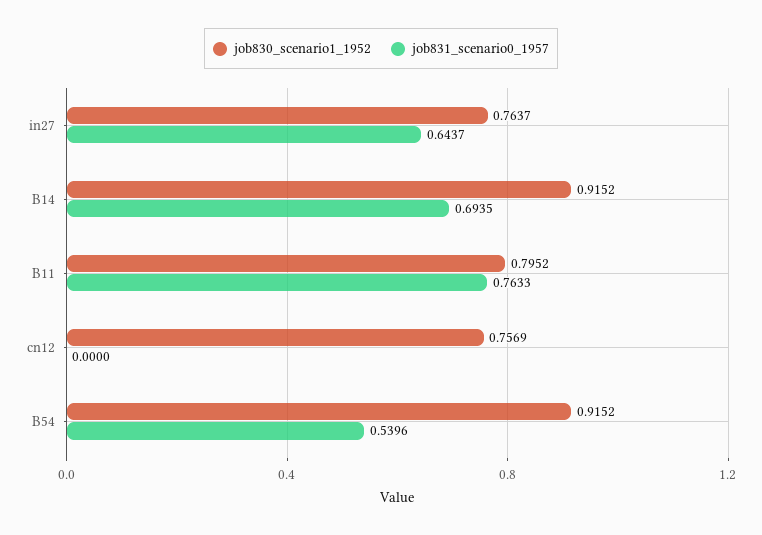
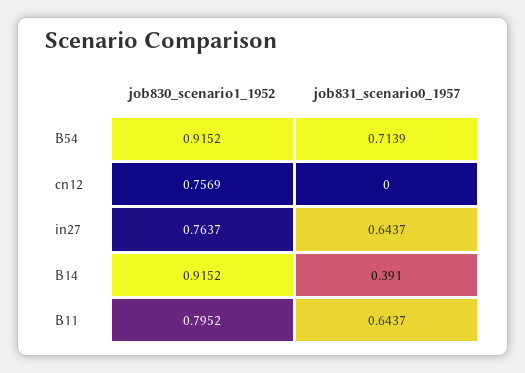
job831_scenario0_1957, B14: 0.6935 -> 0.391
job831_scenario0_1957, B11: 0.7633 -> 0.6437
job831_scenario0_1957, B54: 0.5396 -> 0.7139

